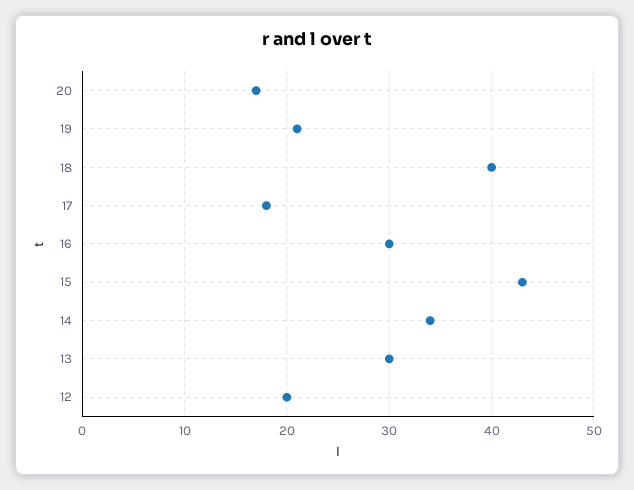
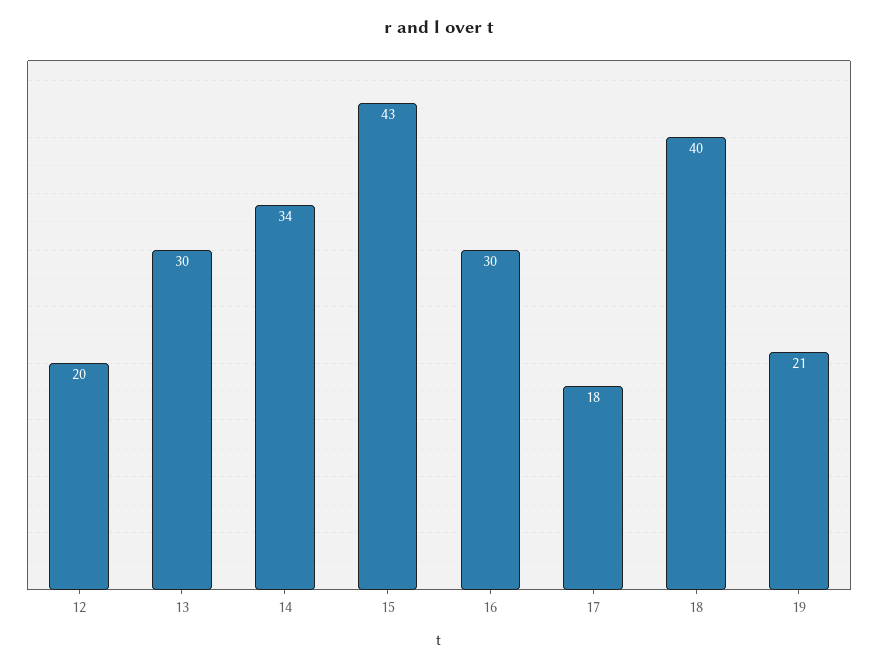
20: 17 -> none

